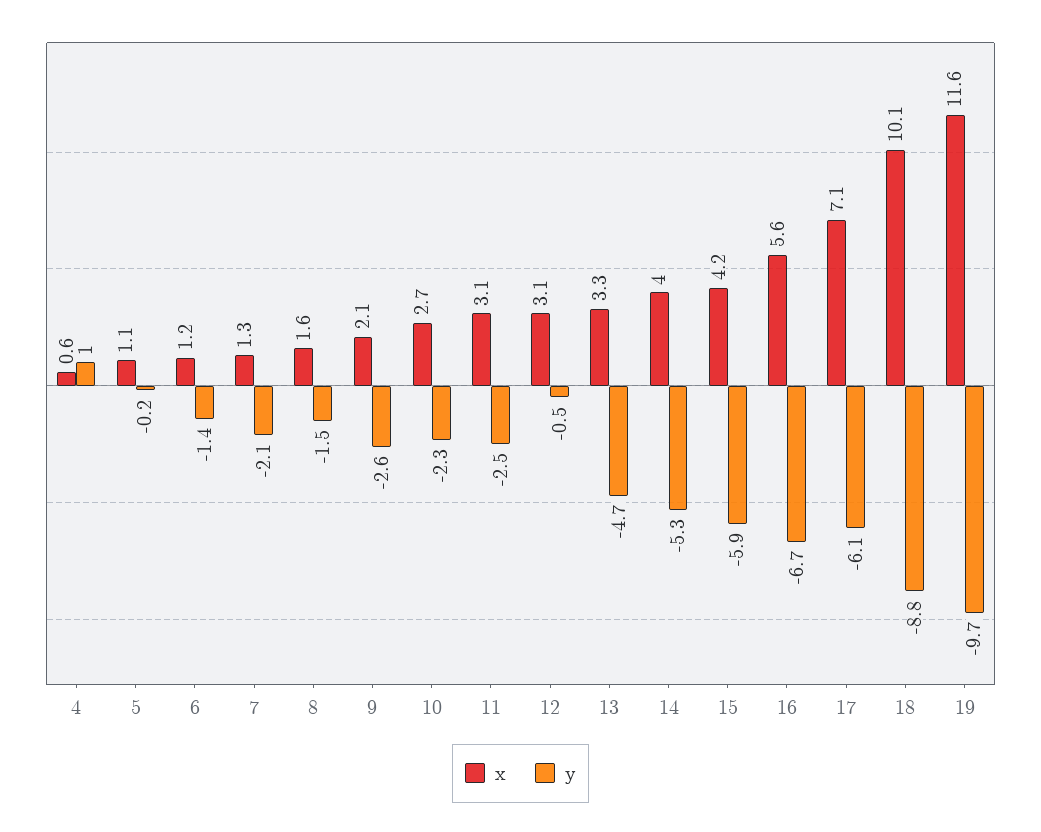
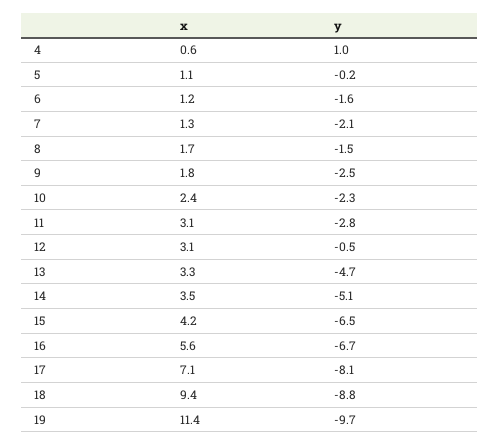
y, 6: -1.4 -> -1.6
x, 8: 1.6 -> 1.7
x, 9: 2.1 -> 1.8
y, 9: -2.6 -> -2.5
x, 10: 2.7 -> 2.4
y, 11: -2.5 -> -2.8
x, 14: 4 -> 3.5
y, 14: -5.3 -> -5.1
y, 15: -5.9 -> -6.5
y, 17: -6.1 -> -8.1
x, 18: 10.1 -> 9.4
x, 19: 11.6 -> 11.4

